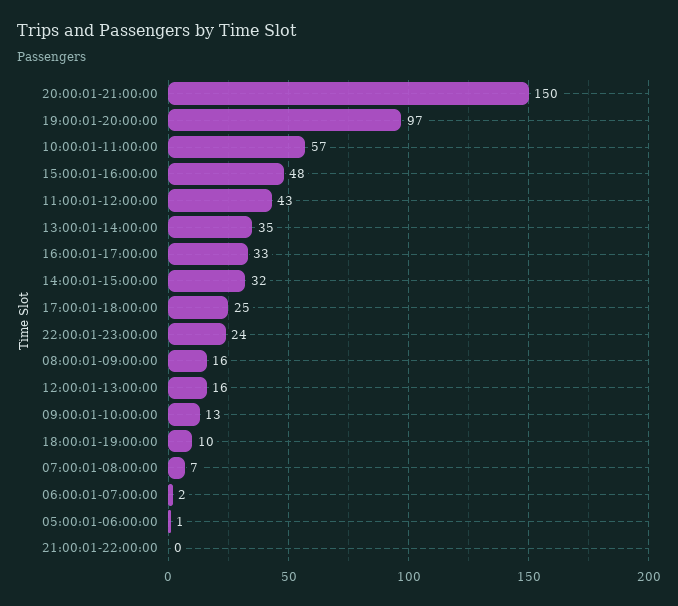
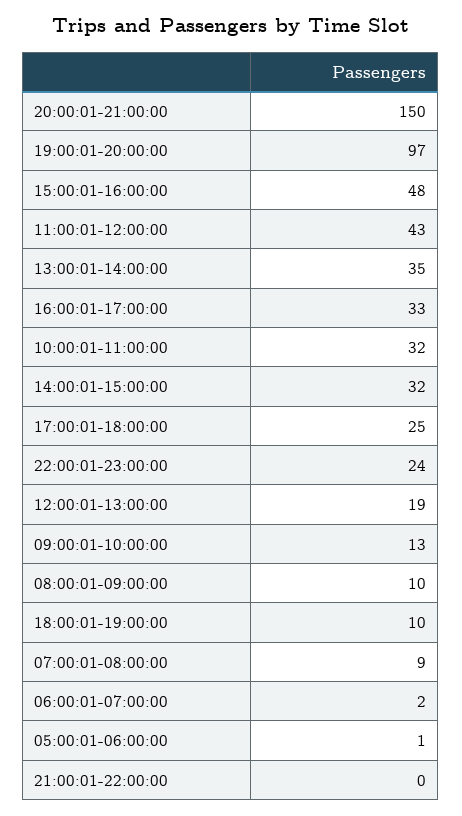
10:00:01-11:00:00: 57 -> 32
08:00:01-09:00:00: 16 -> 10
12:00:01-13:00:00: 16 -> 19
07:00:01-08:00:00: 7 -> 9

